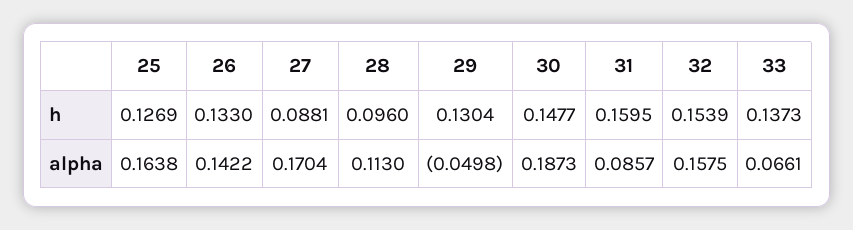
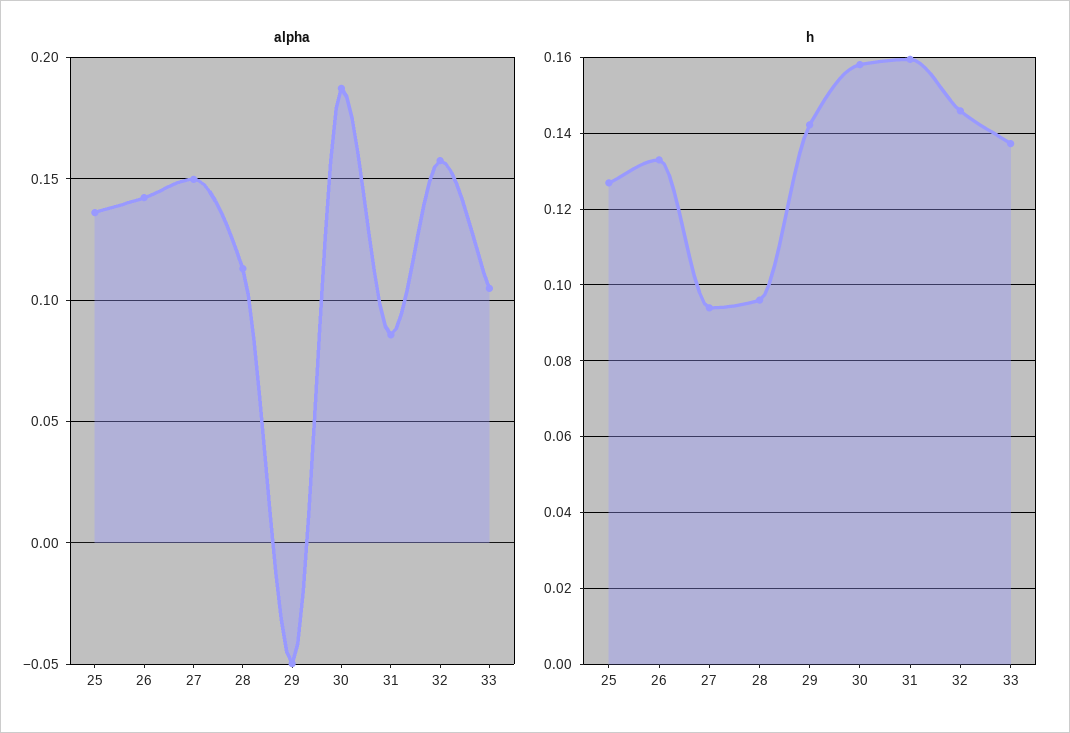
h, 27: 0.0881 -> 0.094
h, 29: 0.1304 -> 0.142
h, 30: 0.1477 -> 0.158
h, 32: 0.1539 -> 0.146
alpha, 25: 0.1638 -> 0.135
alpha, 27: 0.1704 -> 0.15
alpha, 33: 0.0661 -> 0.105

